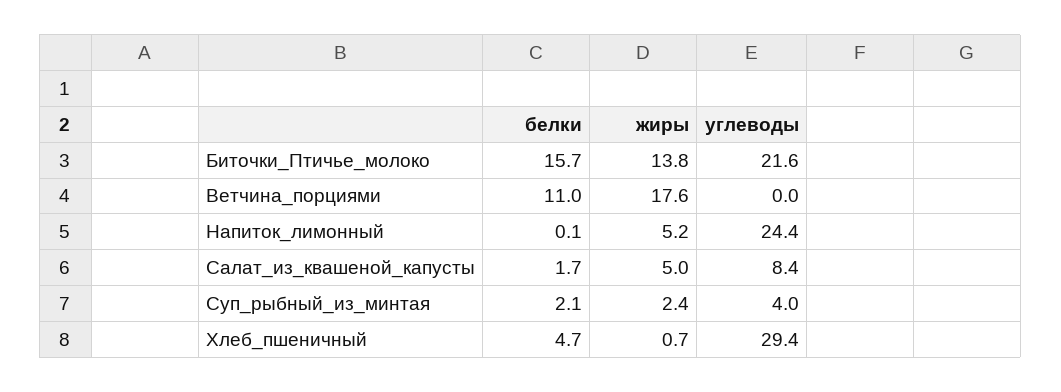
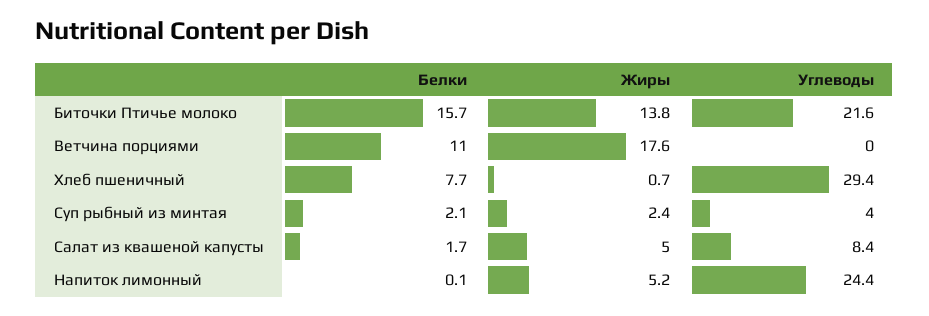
белки, Хлеб_пшеничный: 4.7 -> 7.7

